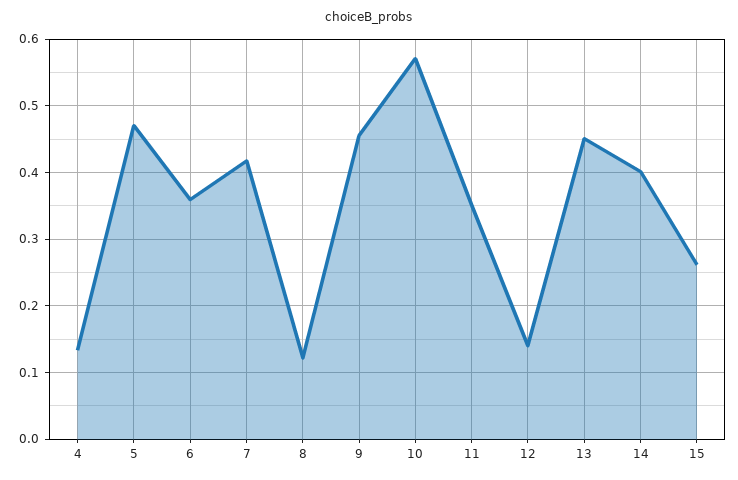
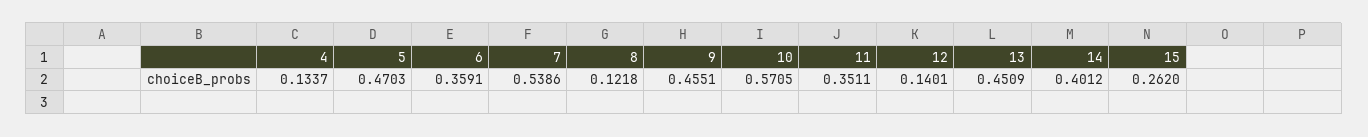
7: 0.42 -> 0.5386

